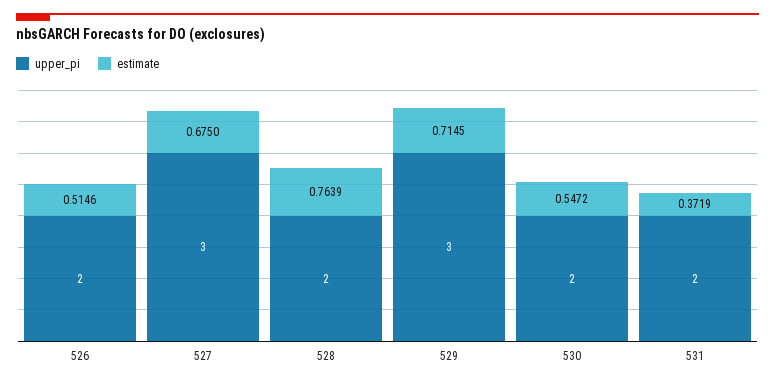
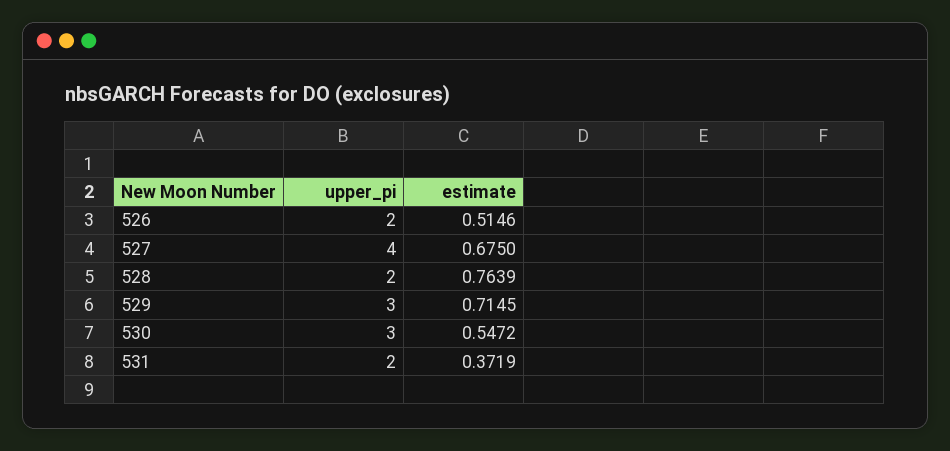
upper_pi, 527: 3 -> 4
upper_pi, 530: 2 -> 3

